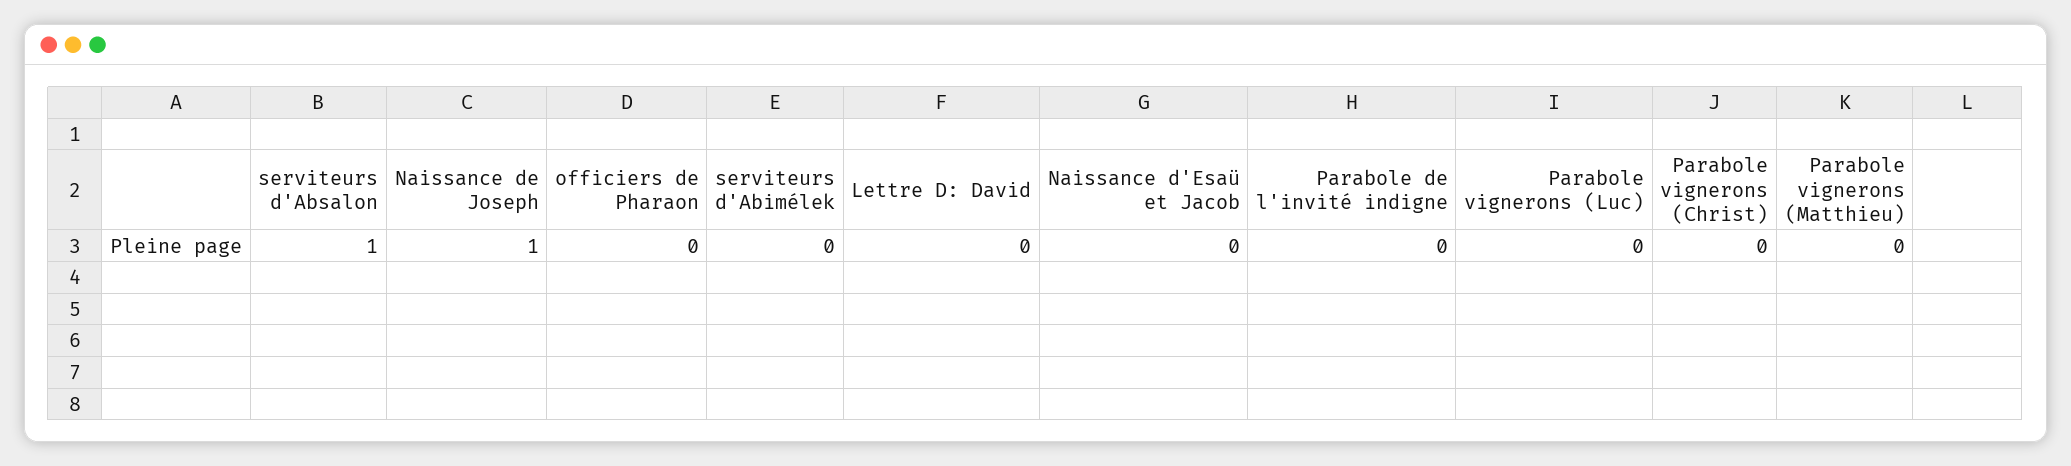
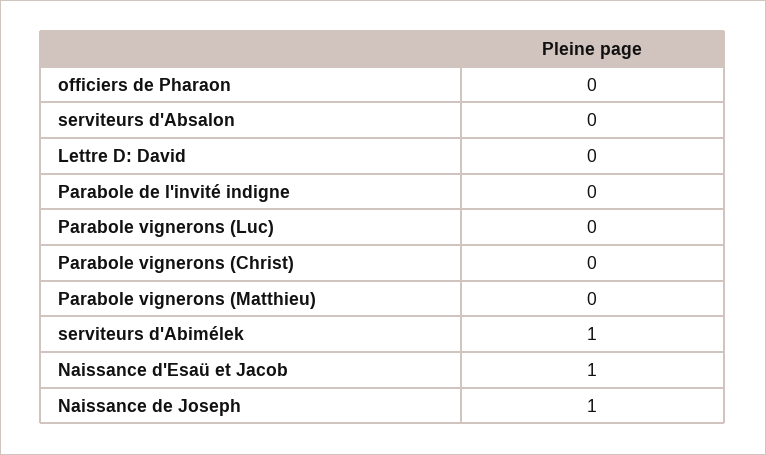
serviteurs d'Absalon: 1 -> 0
serviteurs d'Abimélek: 0 -> 1
Naissance d'Esaü et Jacob: 0 -> 1

